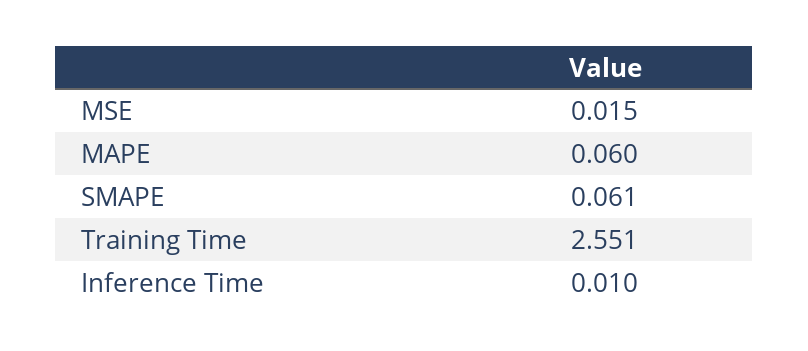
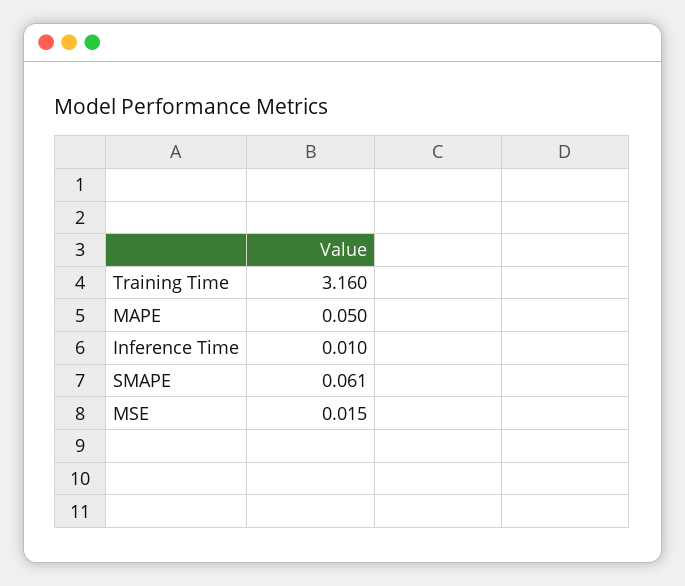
MAPE: 0.06 -> 0.05
Training Time: 2.551 -> 3.16

